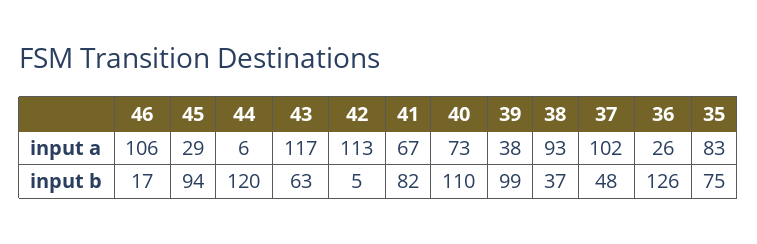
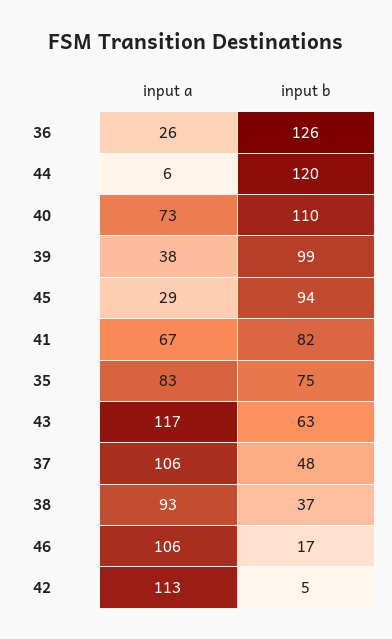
37, input a: 102 -> 106

